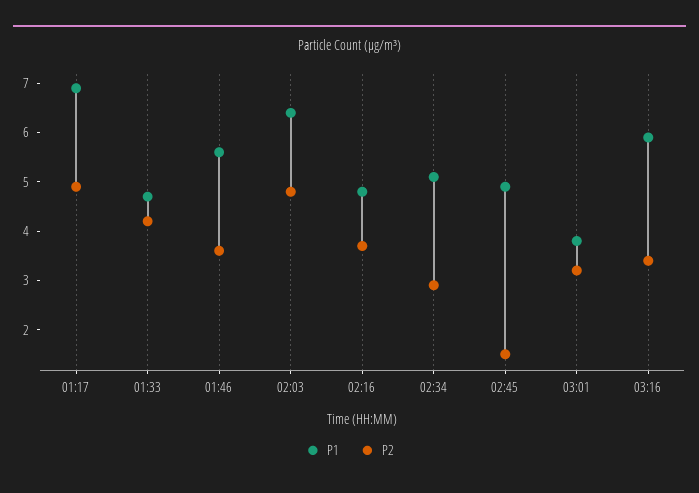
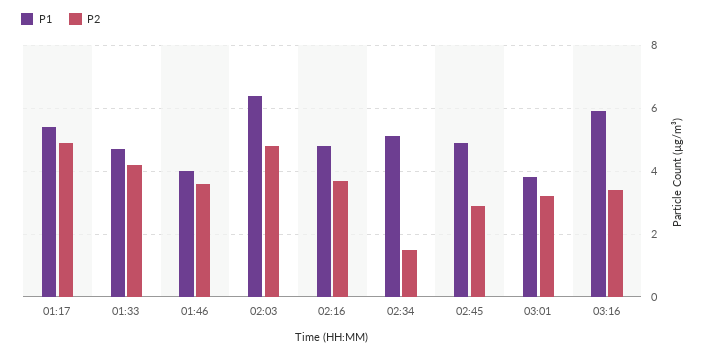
P1, 01:17: 7 -> 5.5
P1, 01:46: 5.5 -> 4
P2, 02:34: 3 -> 1.5
P2, 02:45: 1.5 -> 3

